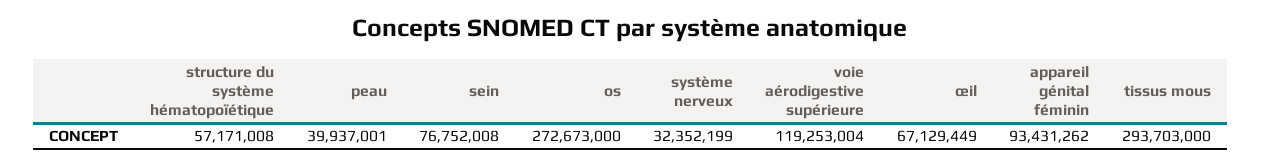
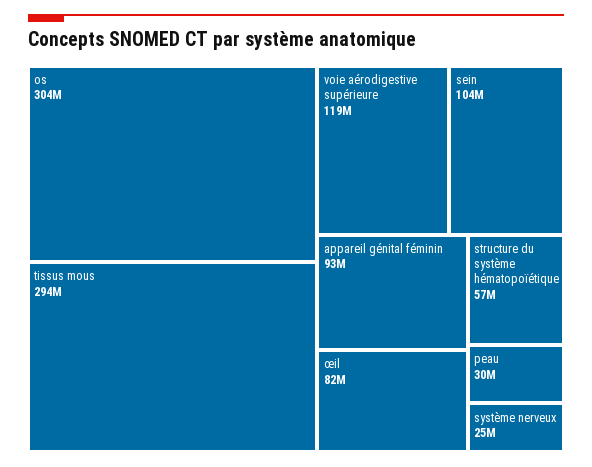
peau: 39937001 -> 30000000
sein: 76752008 -> 104000000
os: 272673000 -> 304000000
système nerveux: 32352199 -> 25000000
œil: 67129449 -> 82000000

